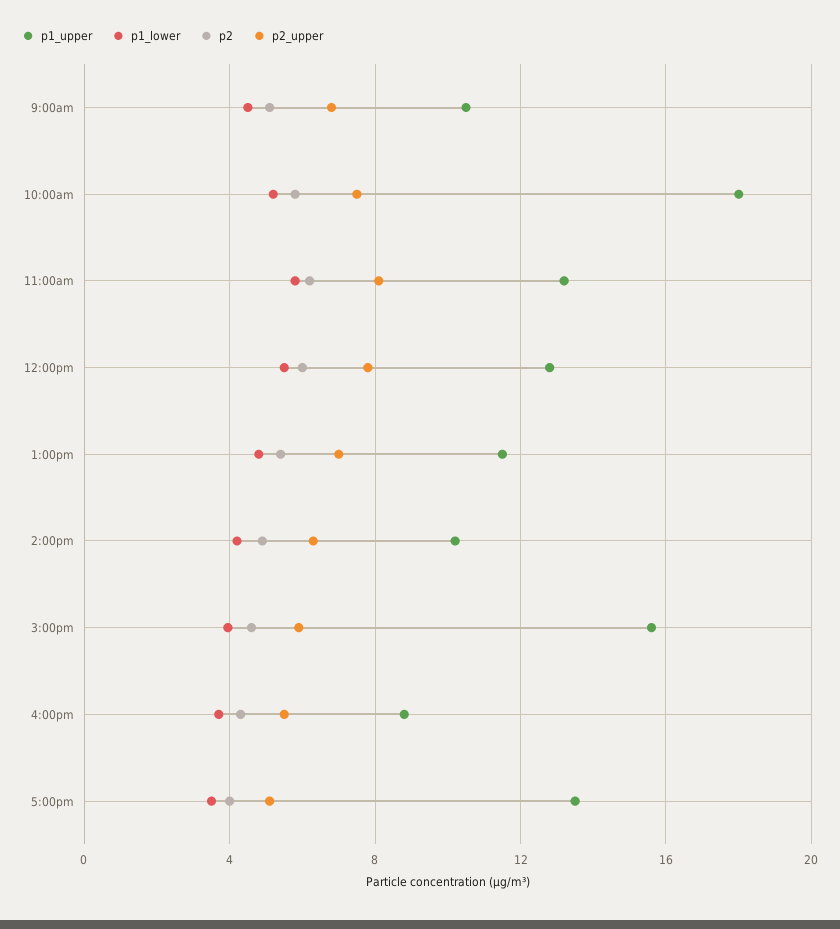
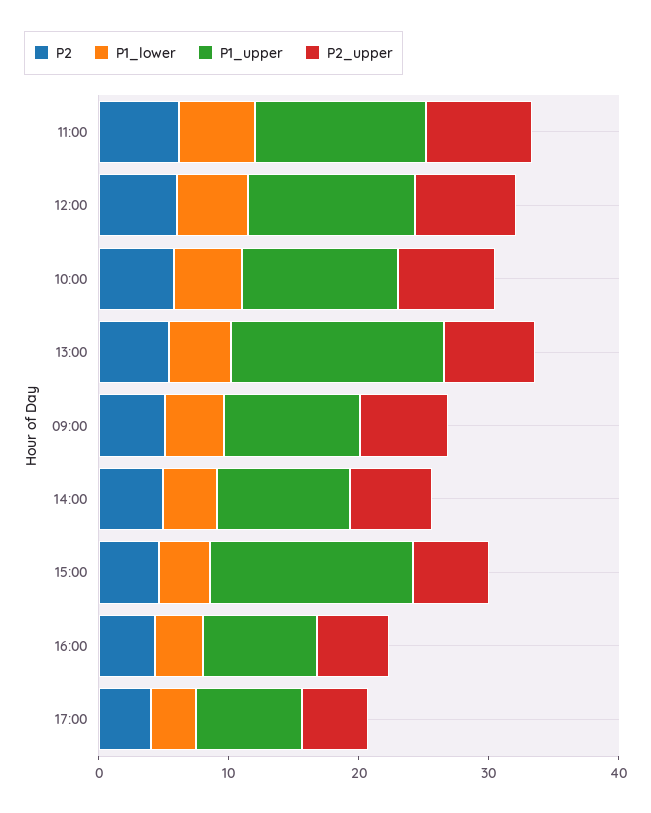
p1_upper, 10:00am: 18 -> 12
p1_upper, 1:00pm: 11.5 -> 16
p1_upper, 5:00pm: 13.5 -> 8

